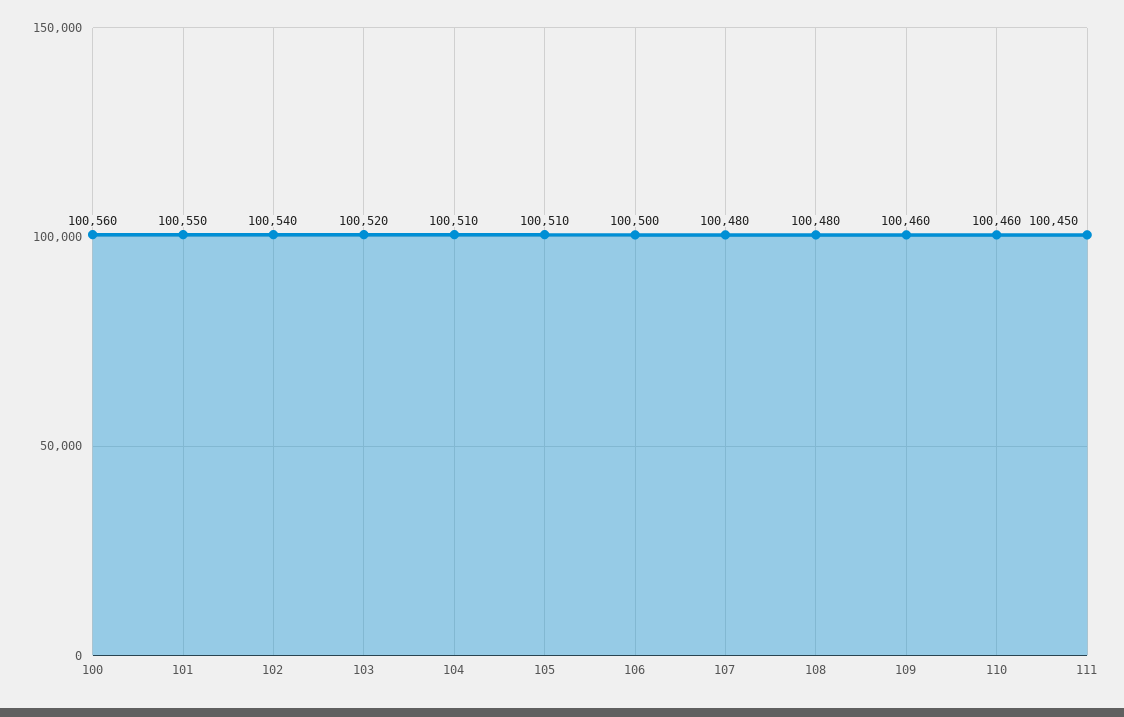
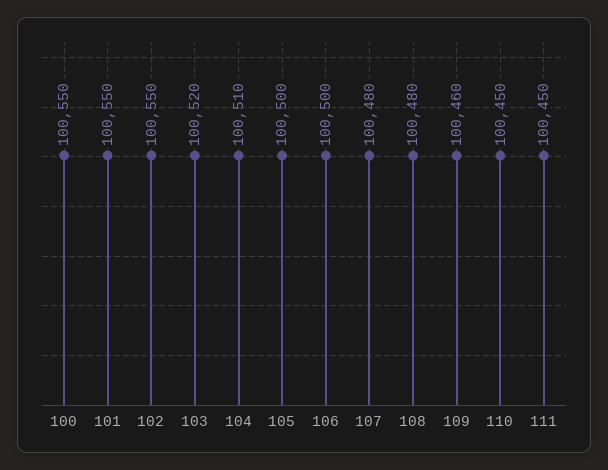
100: 100560 -> 100550
102: 100540 -> 100550
105: 100510 -> 100500
110: 100460 -> 100450

